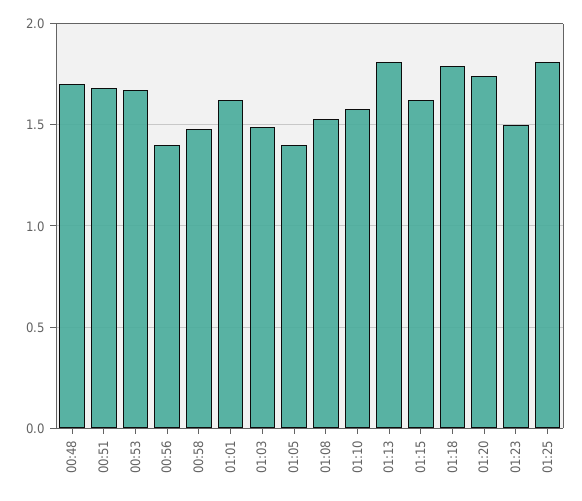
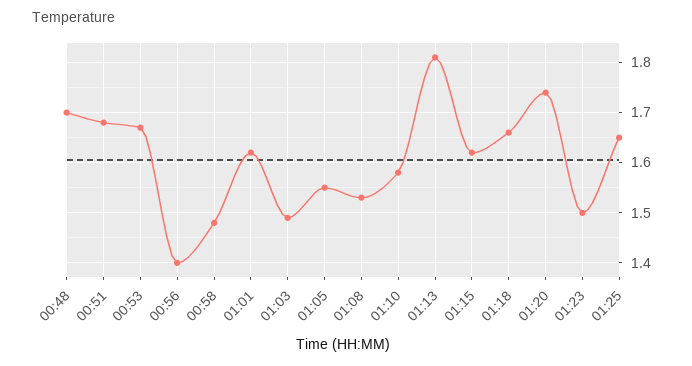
01:05: 1.4 -> 1.55
01:18: 1.8 -> 1.65
01:25: 1.8 -> 1.65

